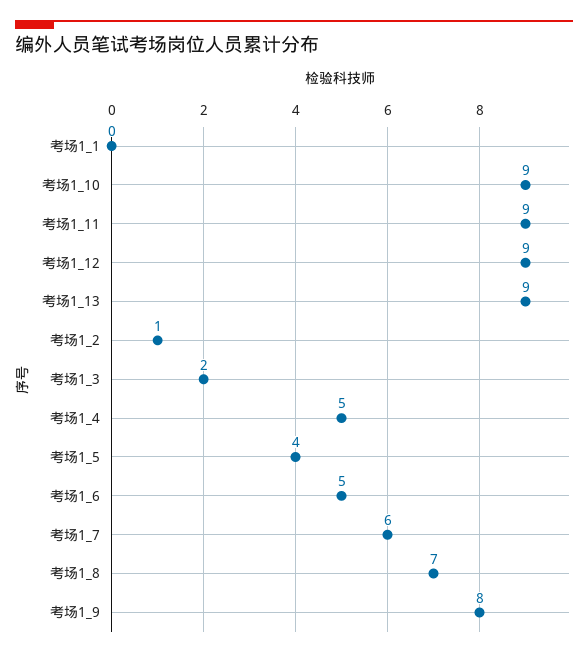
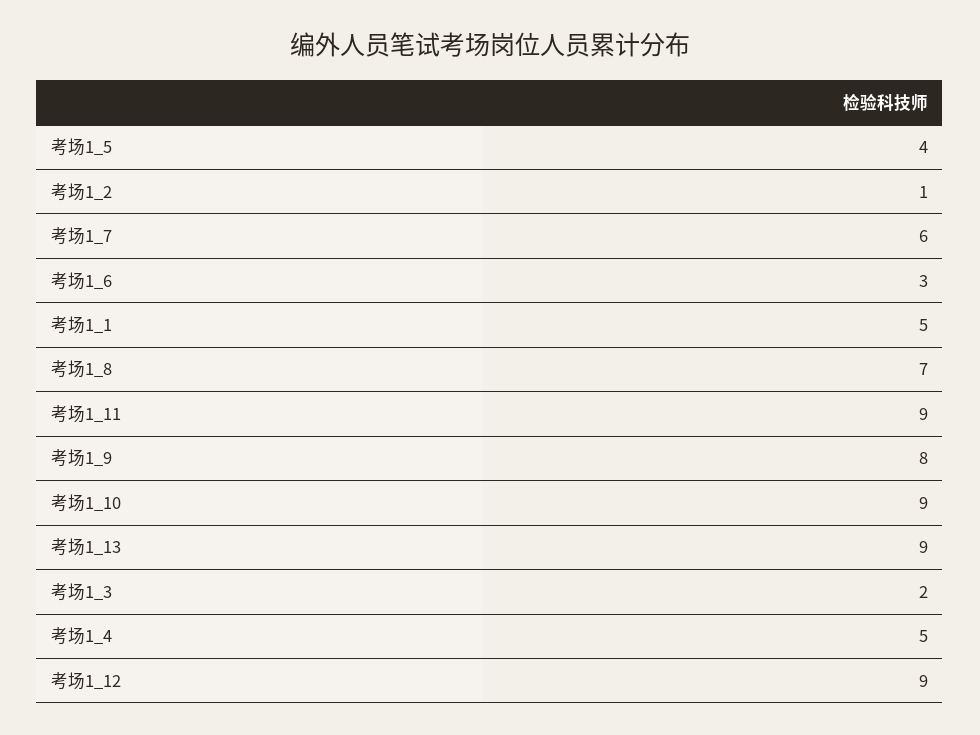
考场1_1: 0 -> 5
考场1_6: 5 -> 3

